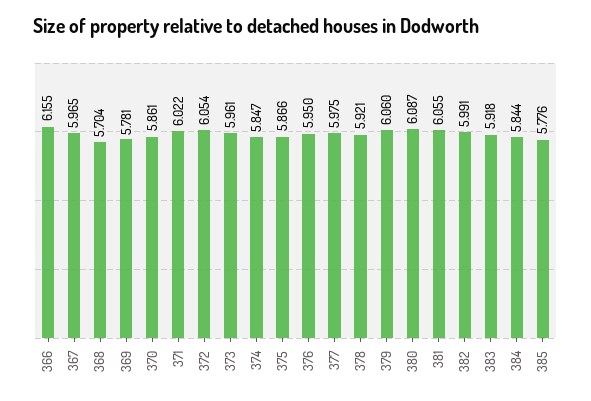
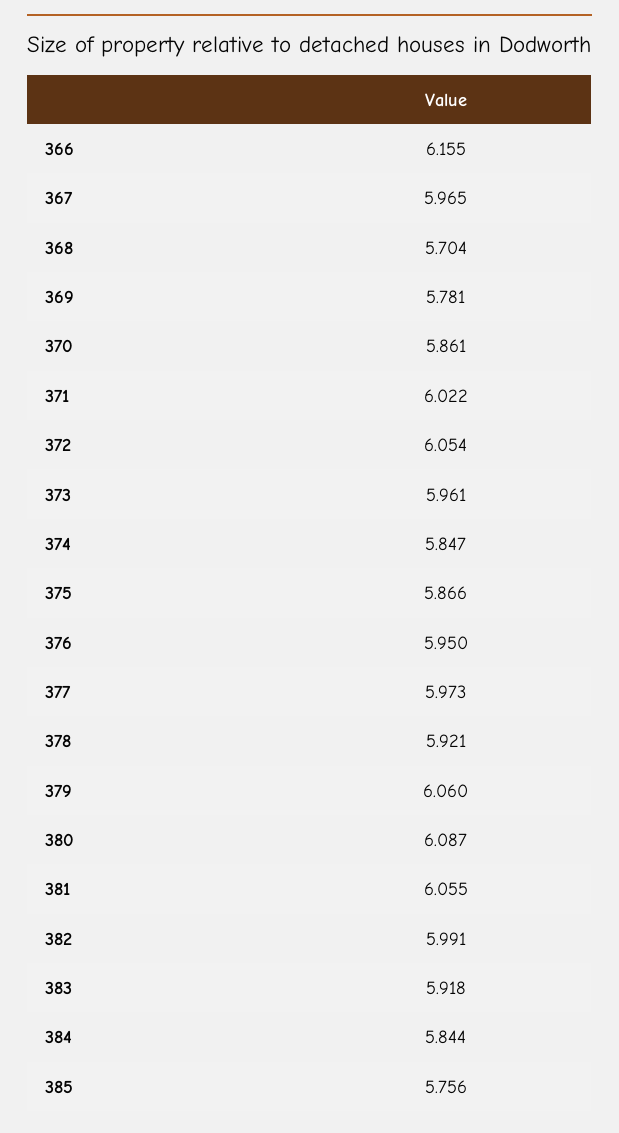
377: 5.975 -> 5.973
385: 5.776 -> 5.756

